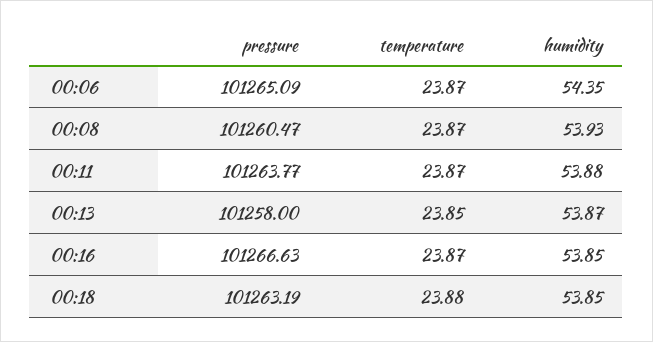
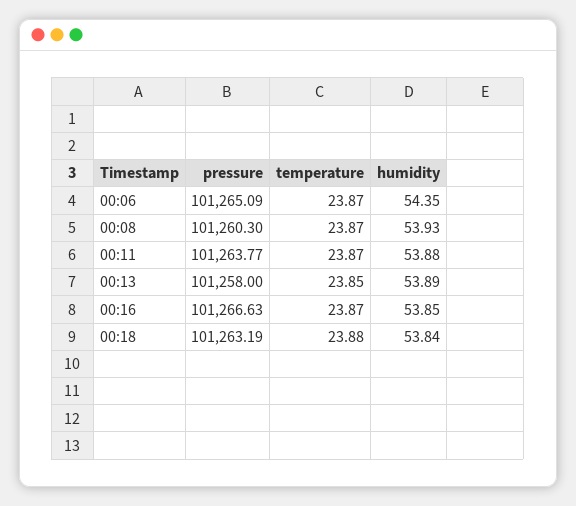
pressure, 00:08: 101260.47 -> 101260.3
humidity, 00:13: 53.87 -> 53.89
humidity, 00:18: 53.85 -> 53.84

